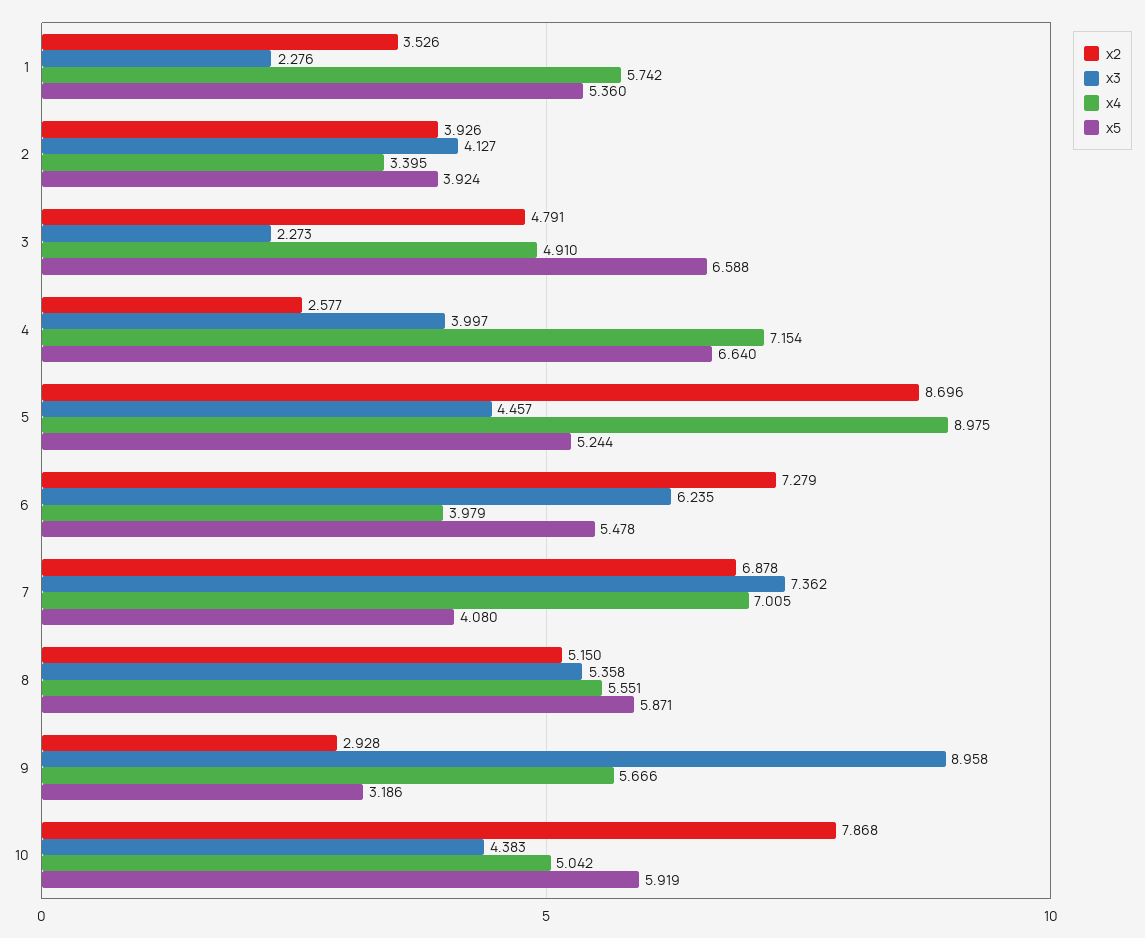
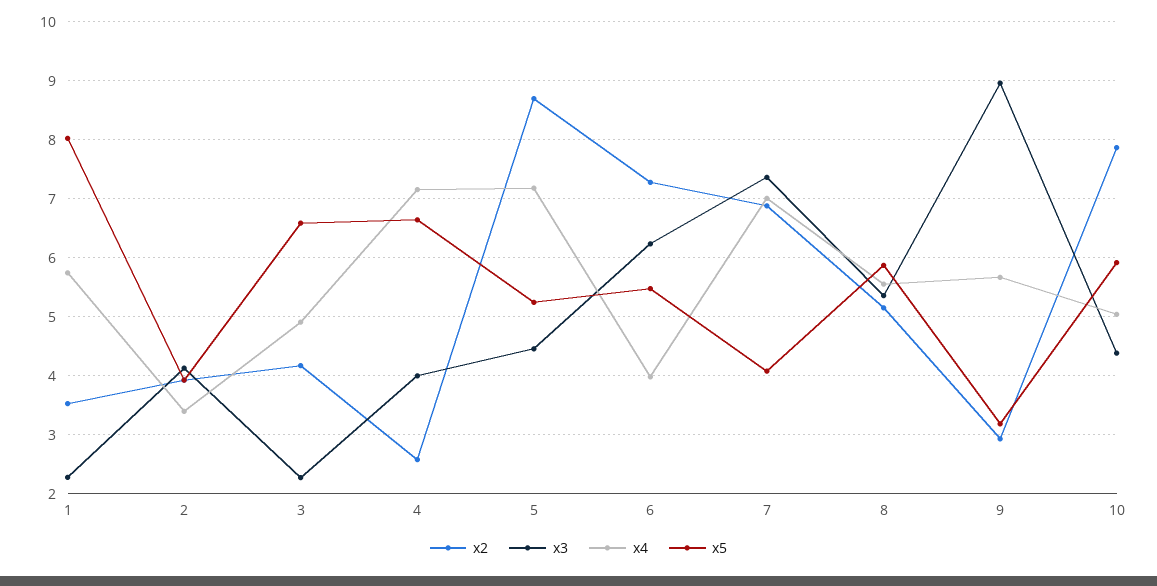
x5, 1: 5.36 -> 8
x2, 3: 4.791 -> 4.2
x4, 5: 8.975 -> 7.2

